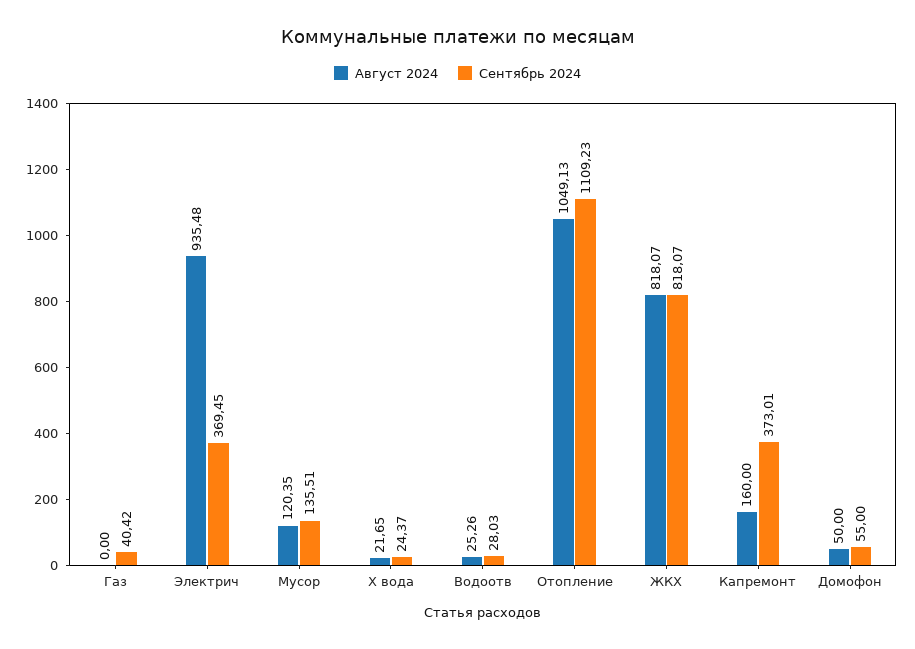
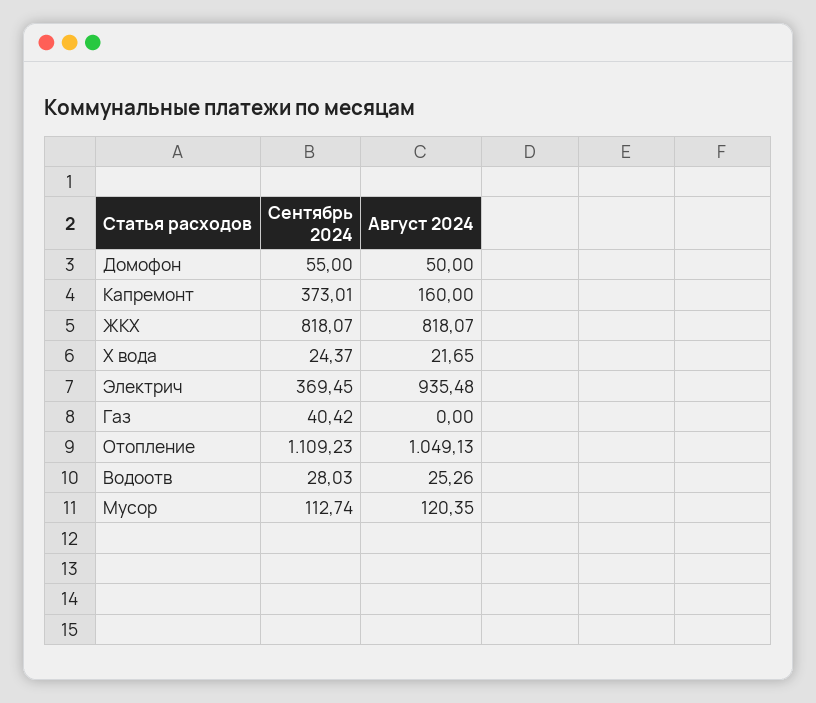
Сентябрь 2024, Мусор: 135.51 -> 112.74

